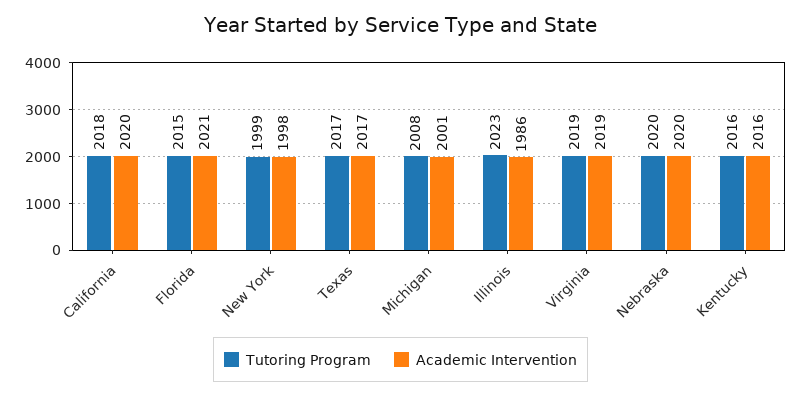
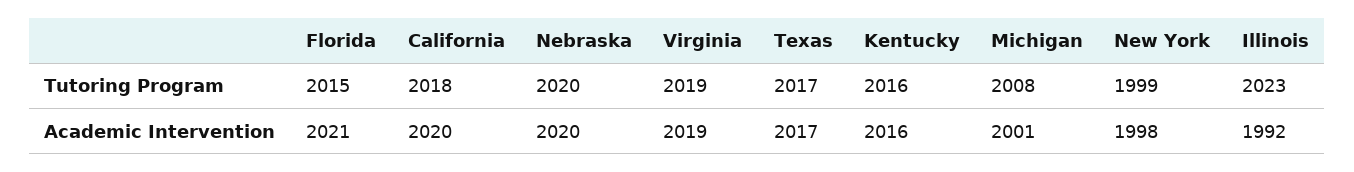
Academic Intervention, Illinois: 1986 -> 1992

